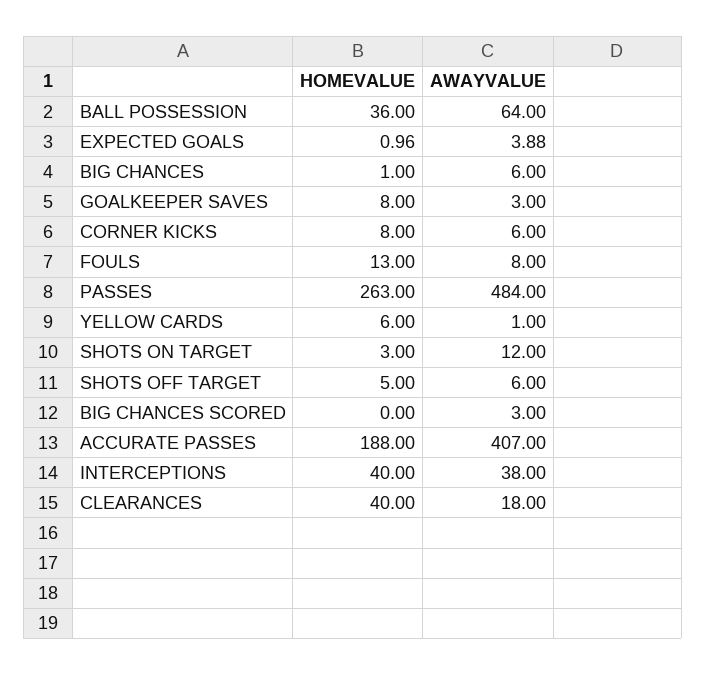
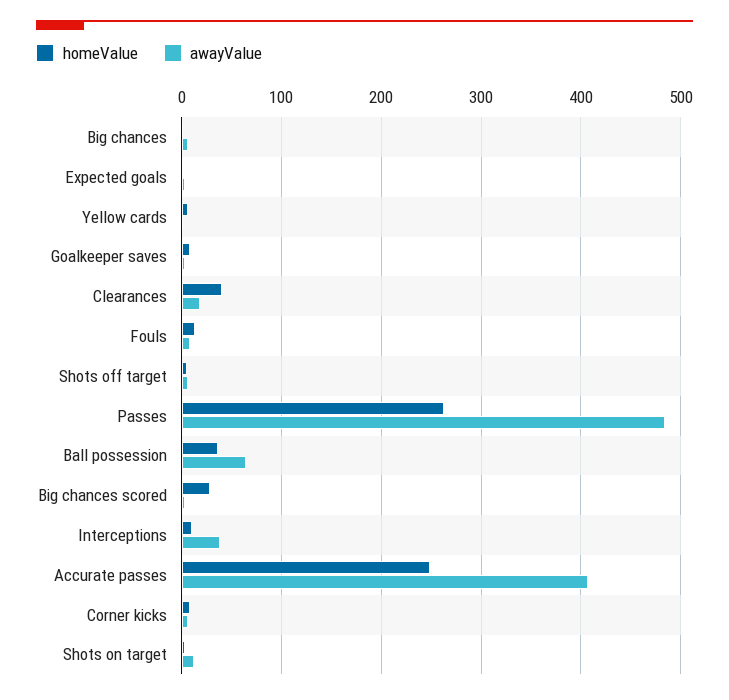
HOMEVALUE, BIG CHANCES SCORED: 0 -> 30
HOMEVALUE, ACCURATE PASSES: 188 -> 250
HOMEVALUE, INTERCEPTIONS: 40 -> 10

